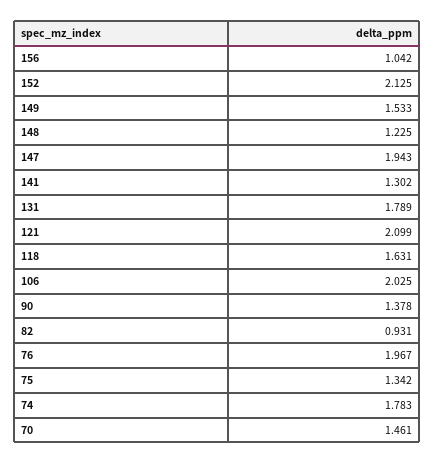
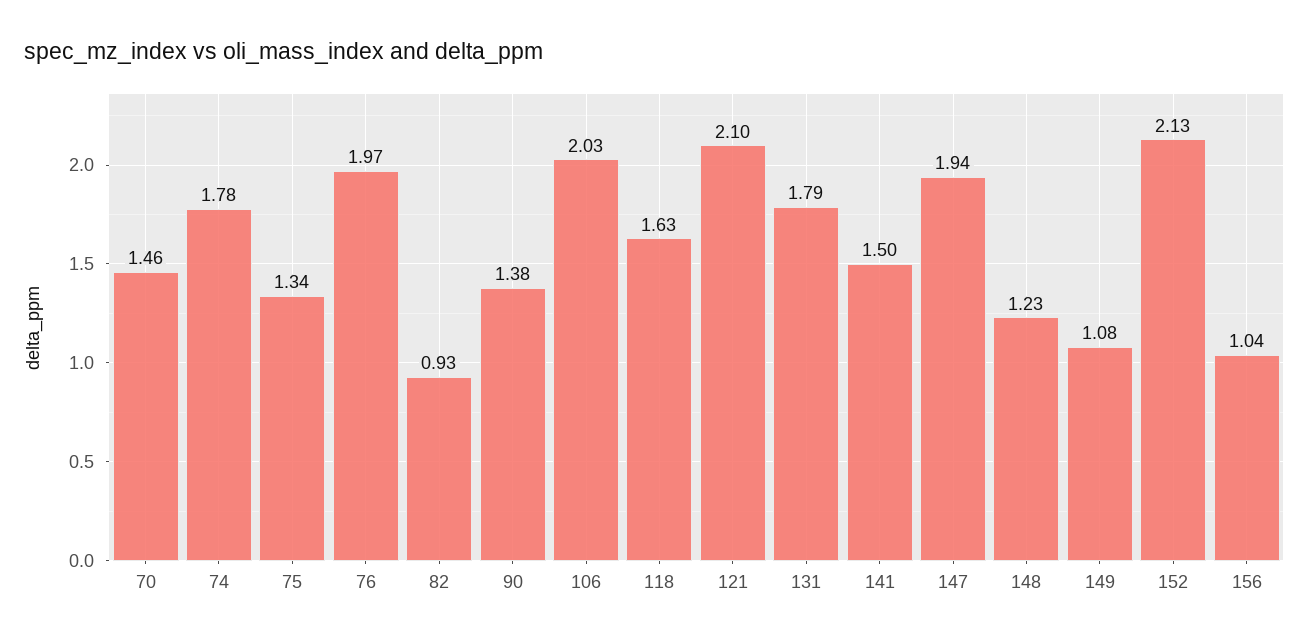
149: 1.533 -> 1.08
141: 1.302 -> 1.5

